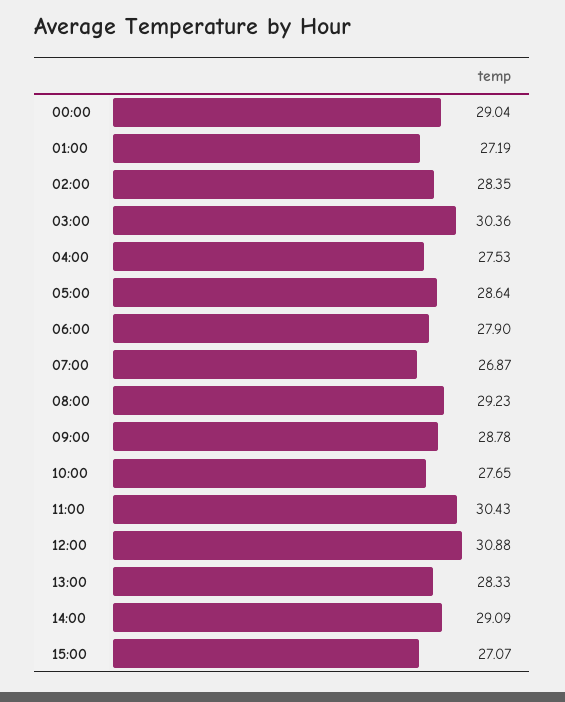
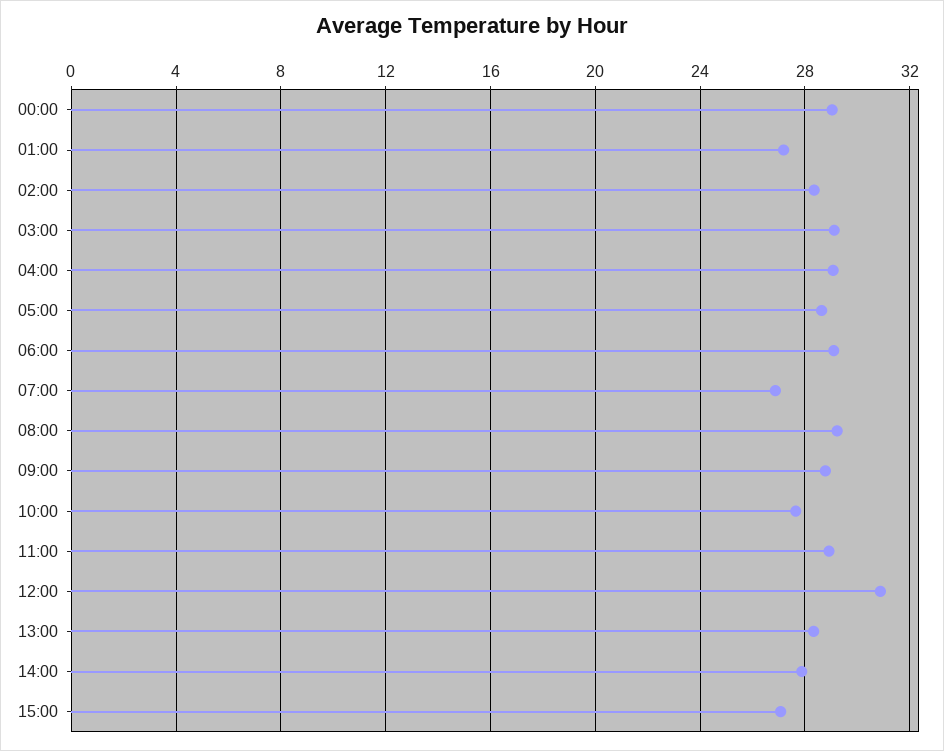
03:00: 30.36 -> 29
04:00: 27.53 -> 29
06:00: 27.9 -> 29
11:00: 30.43 -> 29
14:00: 29.09 -> 28

